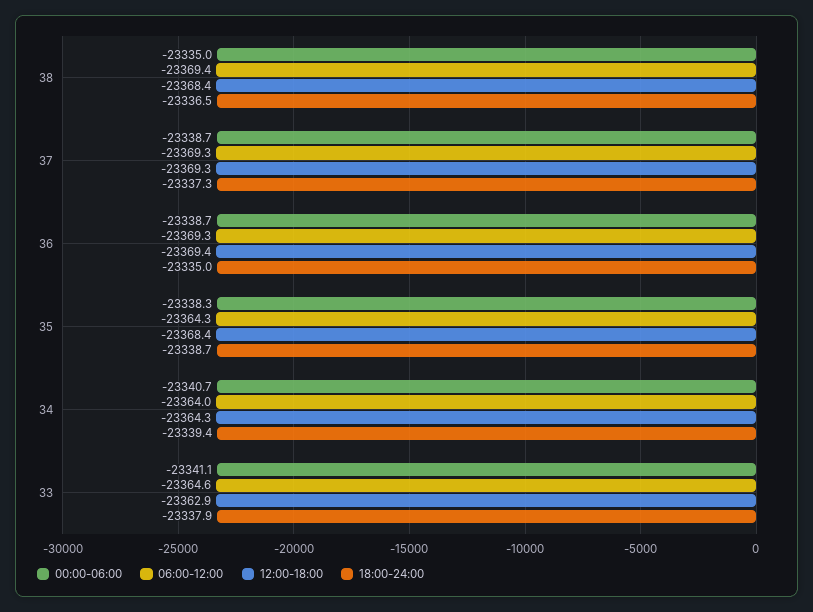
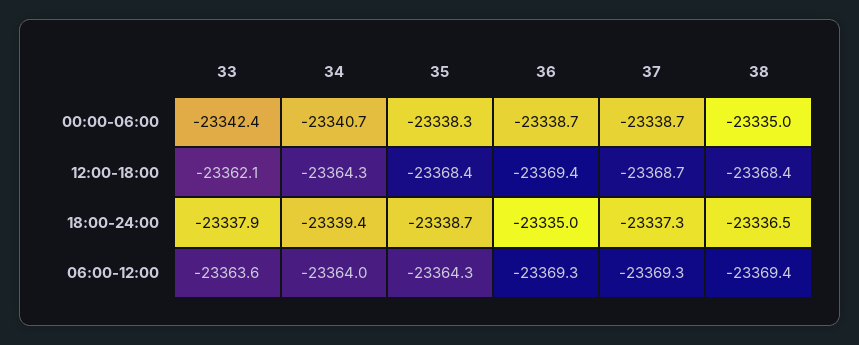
12:00-18:00, 37: -23369.3 -> -23368.7
00:00-06:00, 33: -23341.1 -> -23342.4
06:00-12:00, 33: -23364.6 -> -23363.6
12:00-18:00, 33: -23362.9 -> -23362.1

